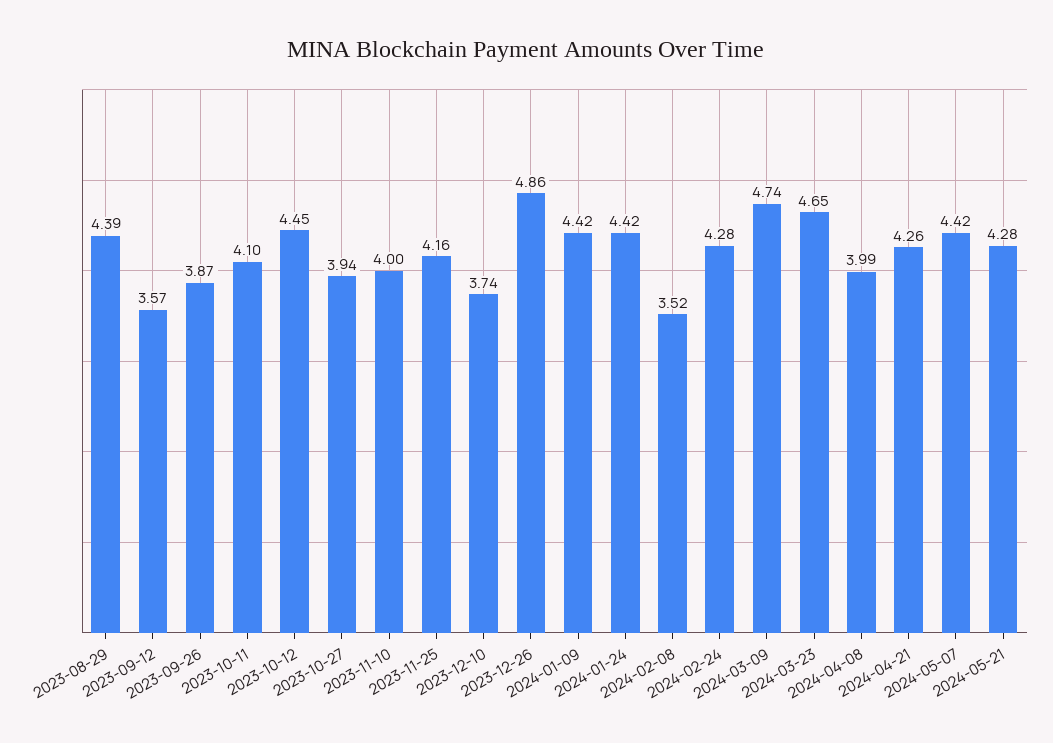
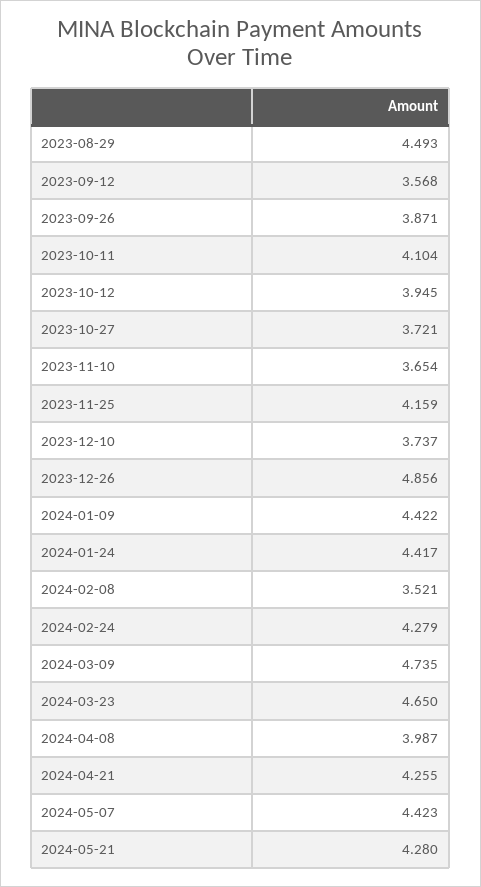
2023-08-29: 4.39 -> 4.493
2023-10-12: 4.45 -> 3.945
2023-10-27: 3.94 -> 3.721
2023-11-10: 4 -> 3.654

